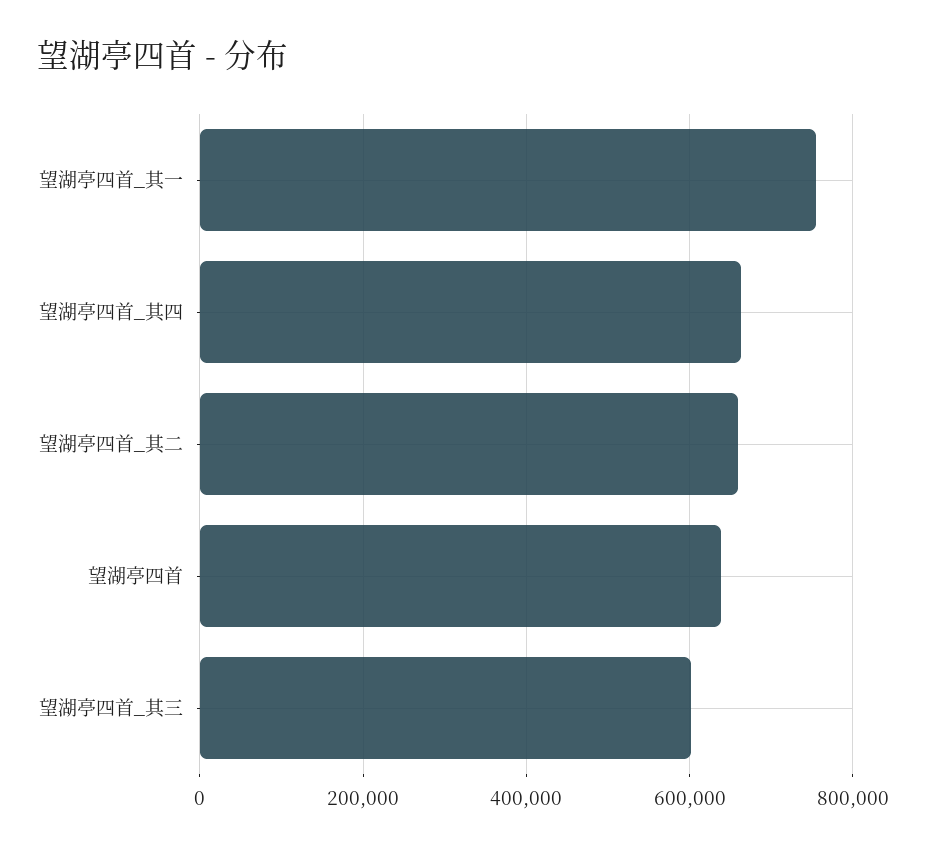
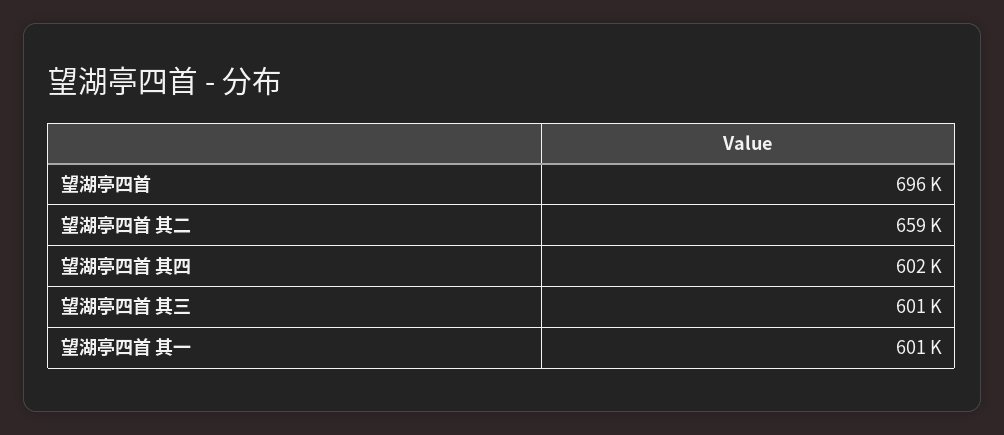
望湖亭四首_其一: 760000 -> 601000
望湖亭四首_其四: 660000 -> 602000
望湖亭四首: 640000 -> 696000

